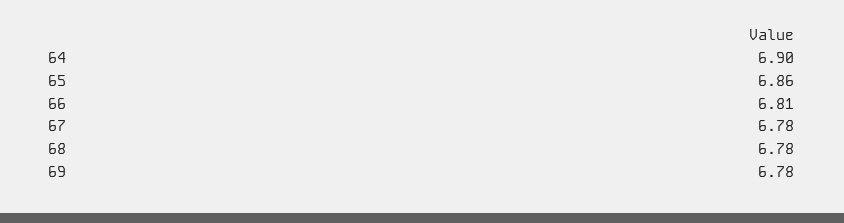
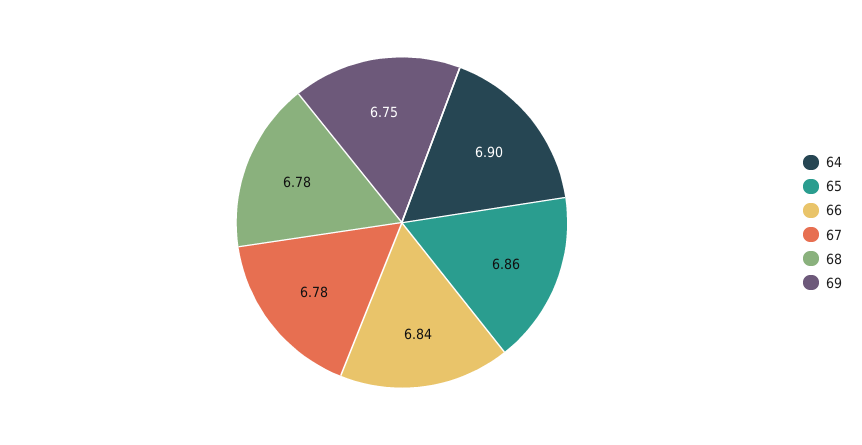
66: 6.81 -> 6.84
69: 6.78 -> 6.75

